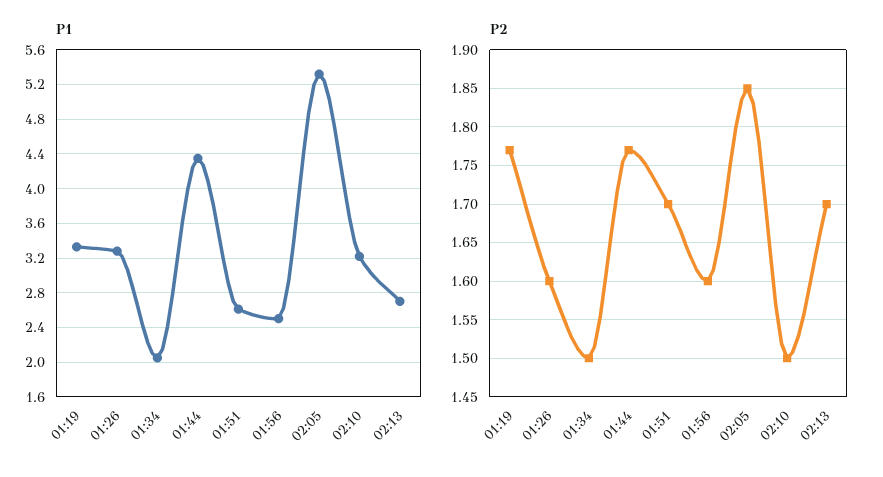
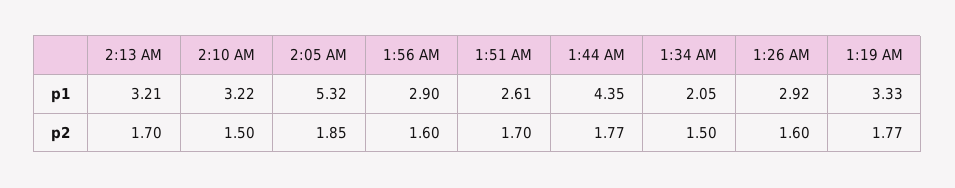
P1, 01:26: 3.3 -> 2.92
P1, 01:56: 2.5 -> 2.9
P1, 02:13: 2.7 -> 3.21

